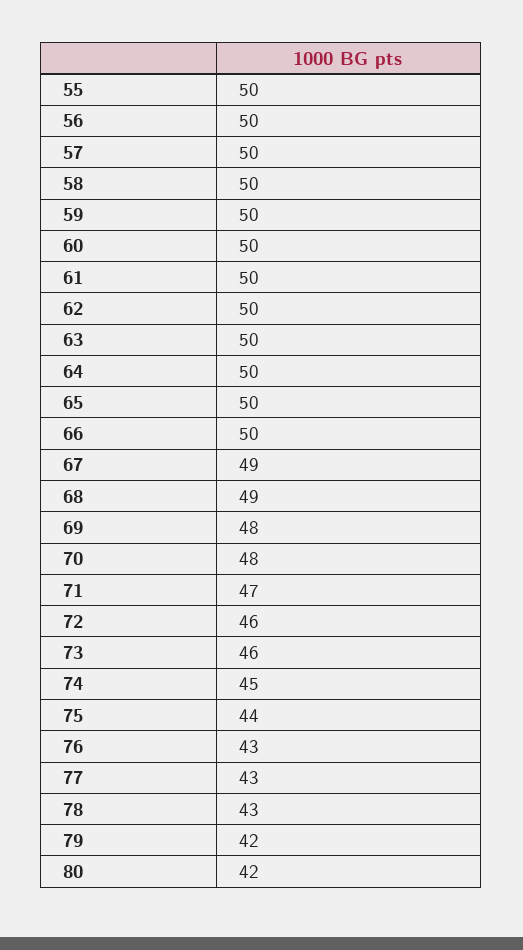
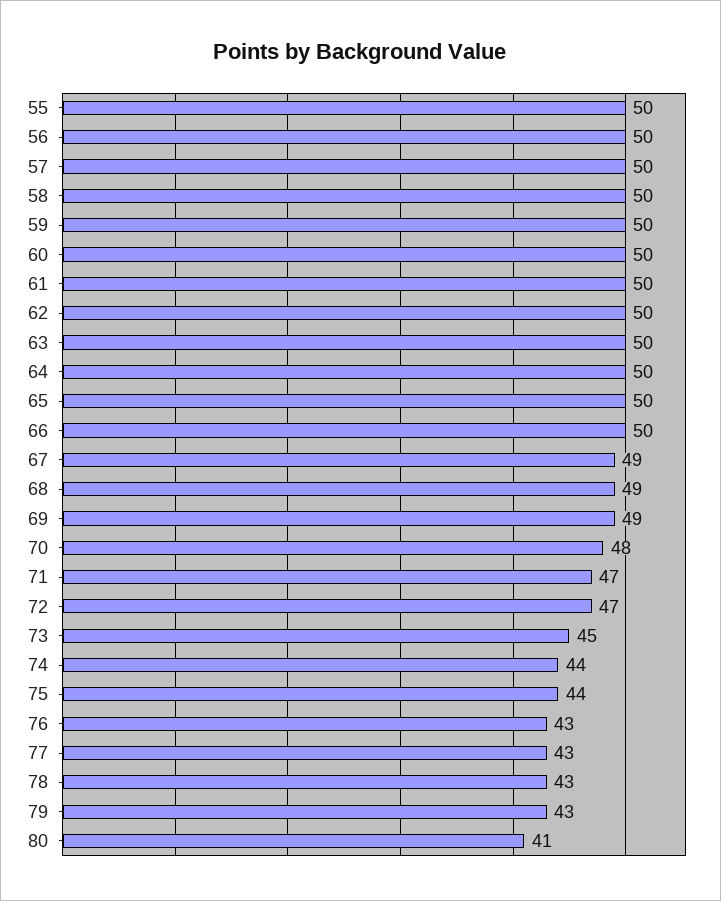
69: 48 -> 49
72: 46 -> 47
73: 46 -> 45
74: 45 -> 44
79: 42 -> 43
80: 42 -> 41

